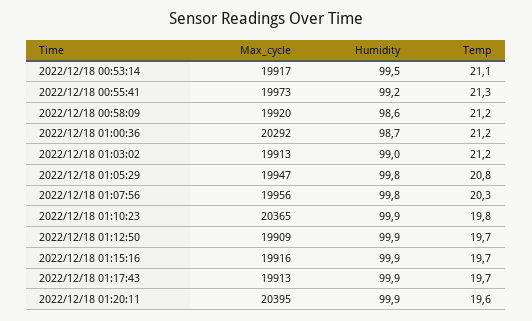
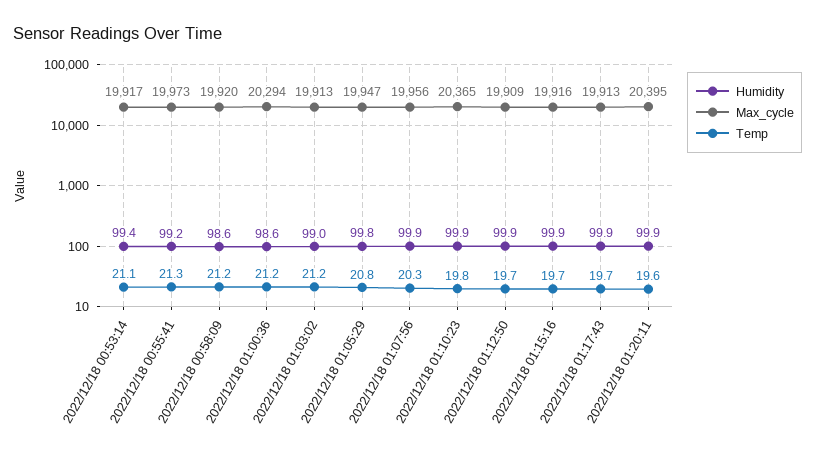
Humidity, 2022/12/18 00:53:14: 99.5 -> 99.4
Max_cycle, 2022/12/18 01:00:36: 20292 -> 20294
Humidity, 2022/12/18 01:00:36: 98.7 -> 98.6
Humidity, 2022/12/18 01:07:56: 99.8 -> 99.9

